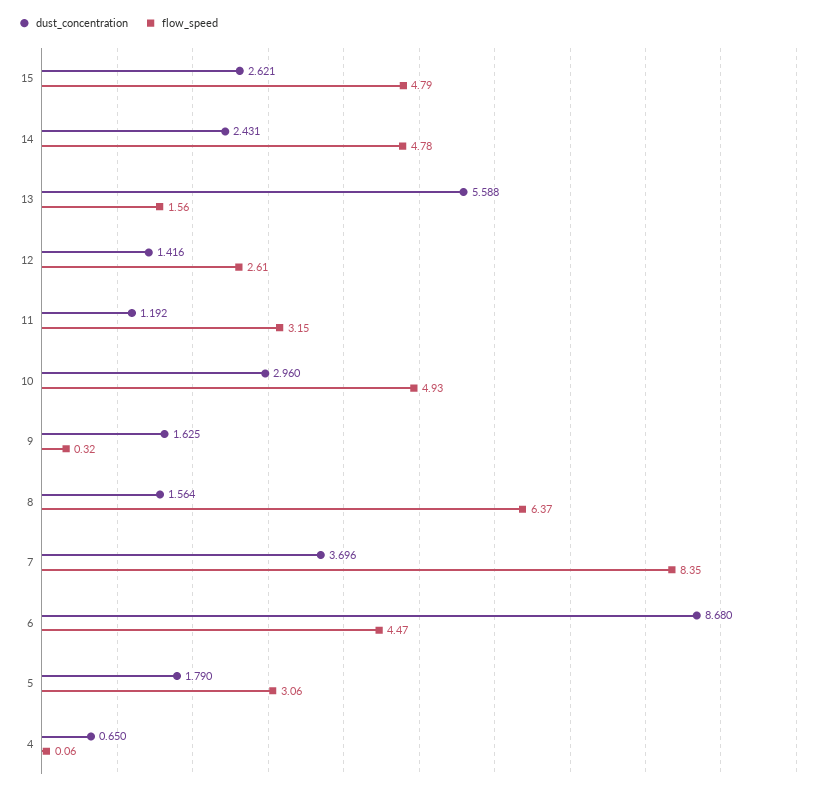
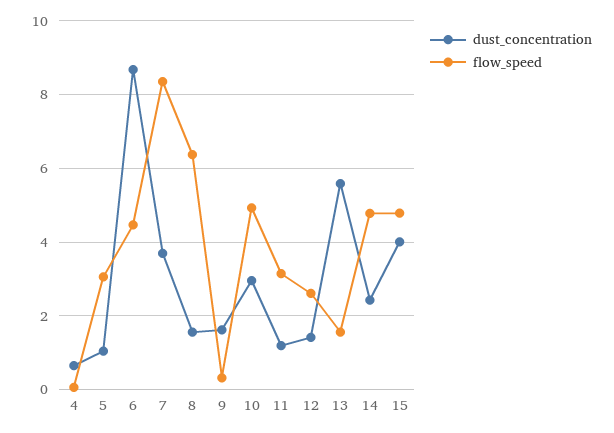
dust_concentration, 15: 2.621 -> 4
dust_concentration, 5: 1.79 -> 1

